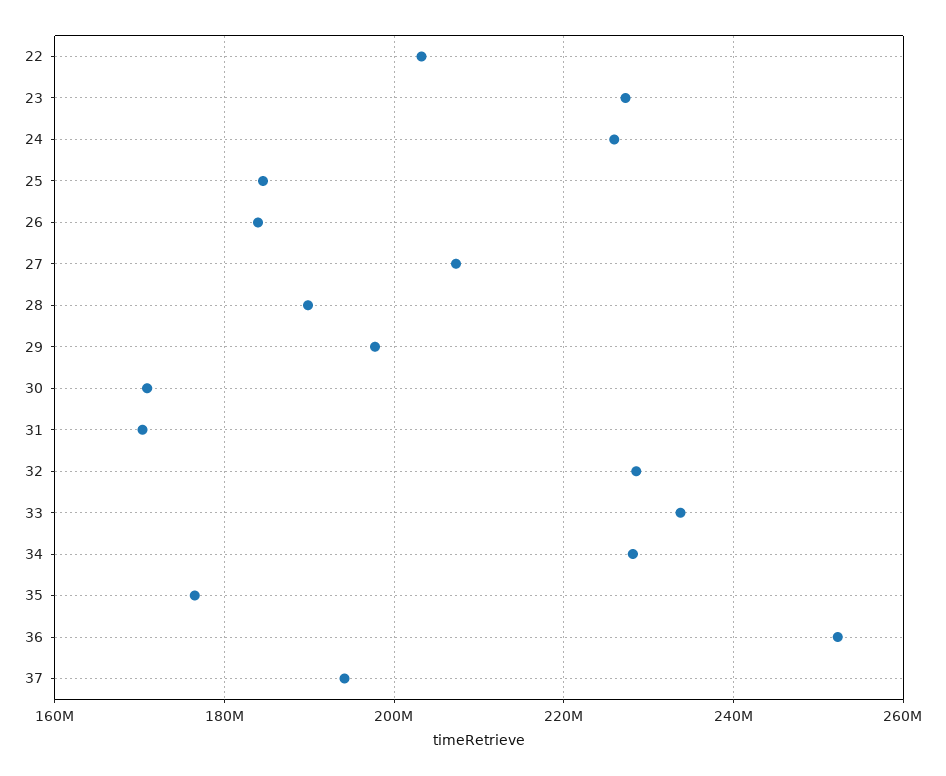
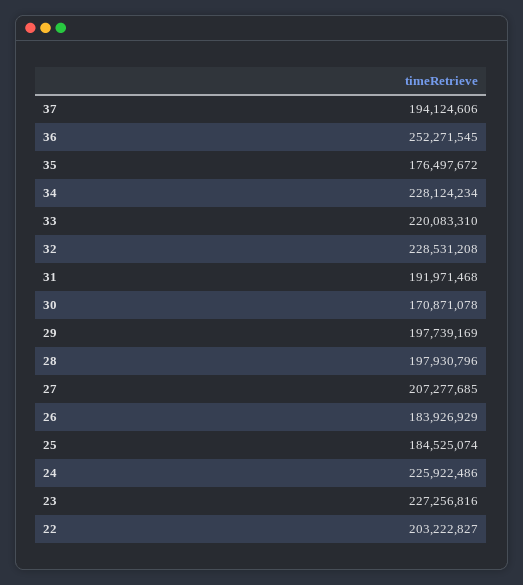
28: 190000000 -> 197930796
31: 170000000 -> 191971468
33: 234000000 -> 220083310

